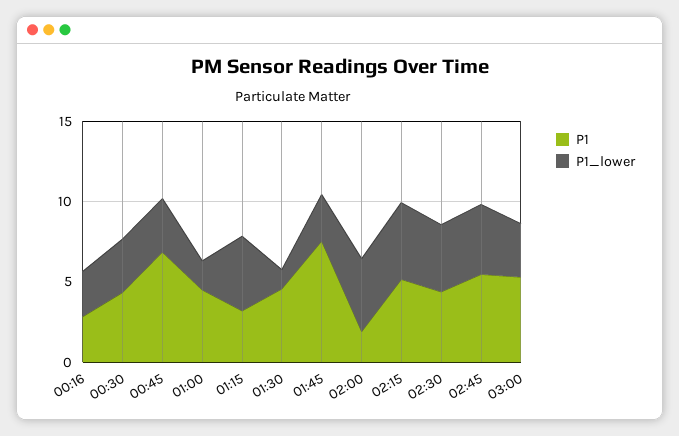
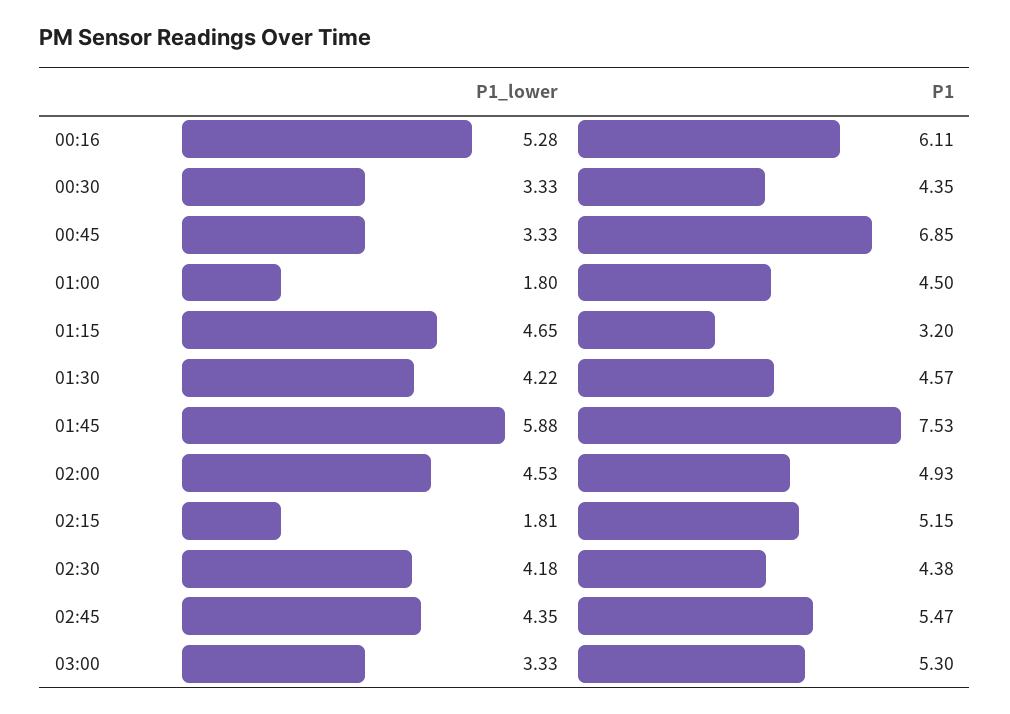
P1, 00:16: 3 -> 6.11
P1_lower, 00:16: 3 -> 5.28
P1_lower, 01:30: 1 -> 4.22
P1_lower, 01:45: 3 -> 5.88
P1, 02:00: 2 -> 4.93
P1_lower, 02:15: 5 -> 1.81

